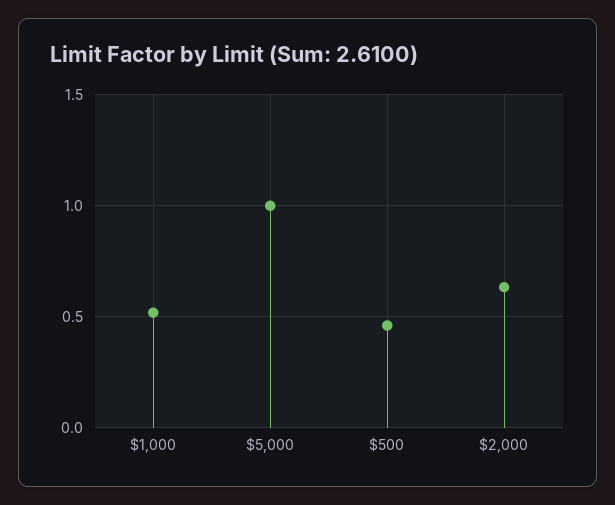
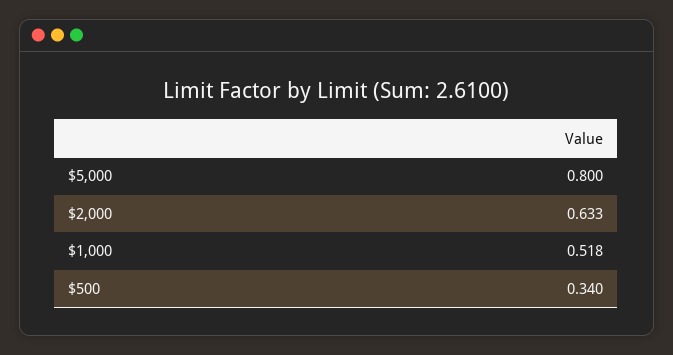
$5,000: 1 -> 0.8
$500: 0.45 -> 0.34

